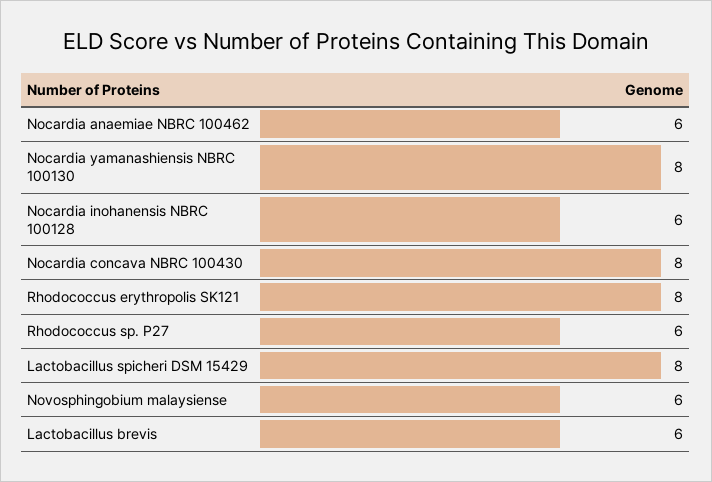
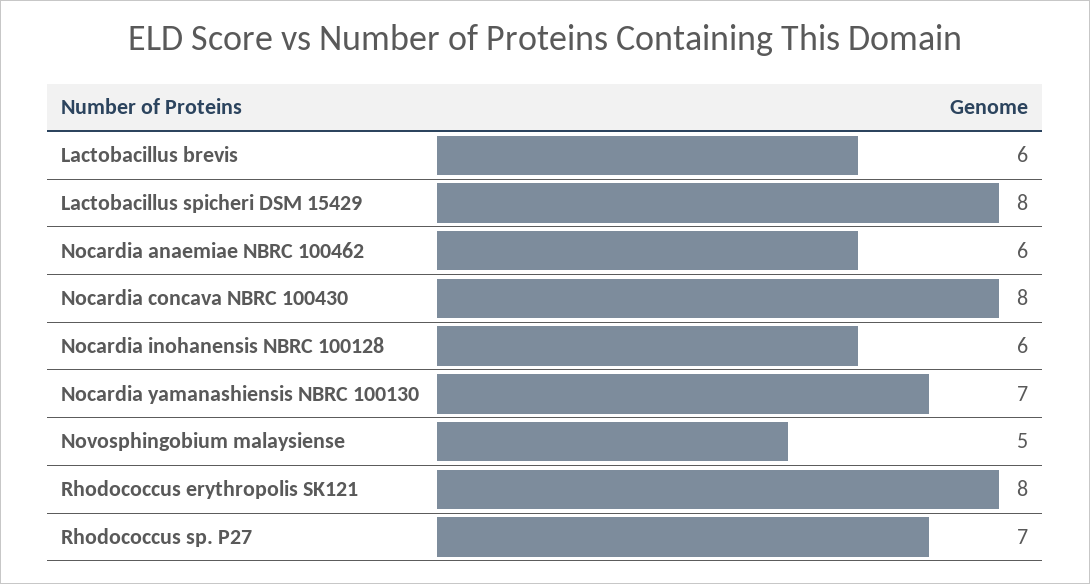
Nocardia yamanashiensis NBRC 100130: 8 -> 7
Rhodococcus sp. P27: 6 -> 7
Novosphingobium malaysiense: 6 -> 5

